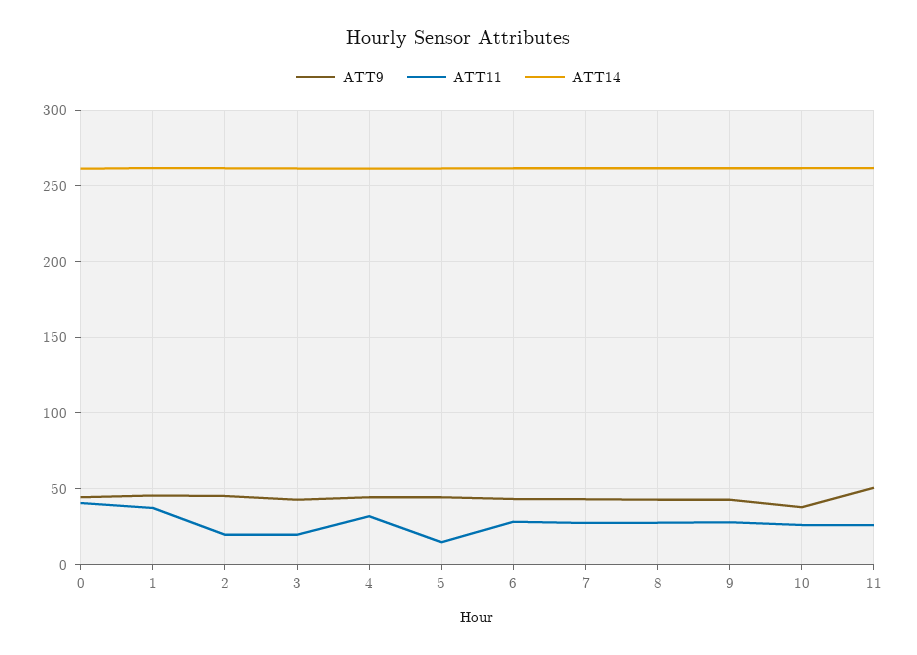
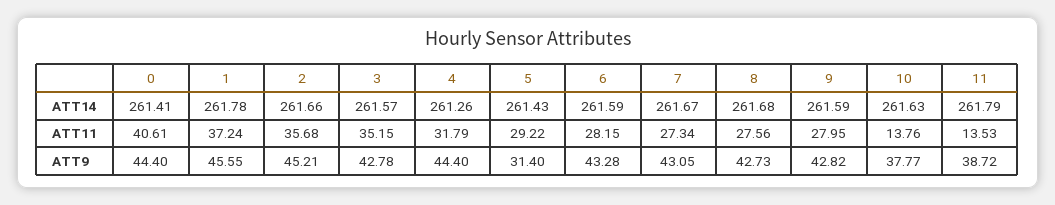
ATT11, 2: 20 -> 35.68
ATT11, 3: 20 -> 35.15
ATT9, 5: 45 -> 31.4
ATT11, 5: 15 -> 29.22
ATT11, 10: 25 -> 13.76
ATT9, 11: 50 -> 38.72
ATT11, 11: 25 -> 13.53

